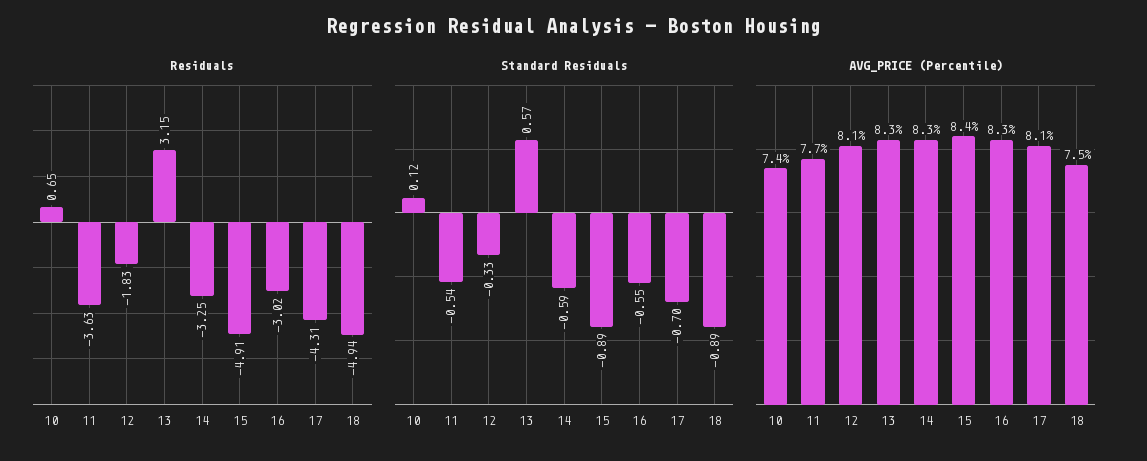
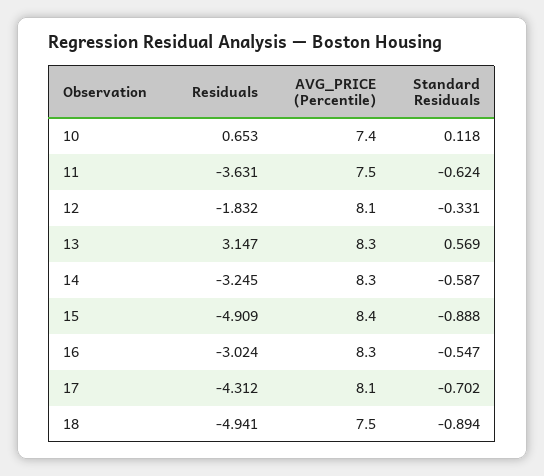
Standard Residuals, 11: -0.54 -> -0.624
AVG_PRICE (Percentile), 11: 7.7 -> 7.5

